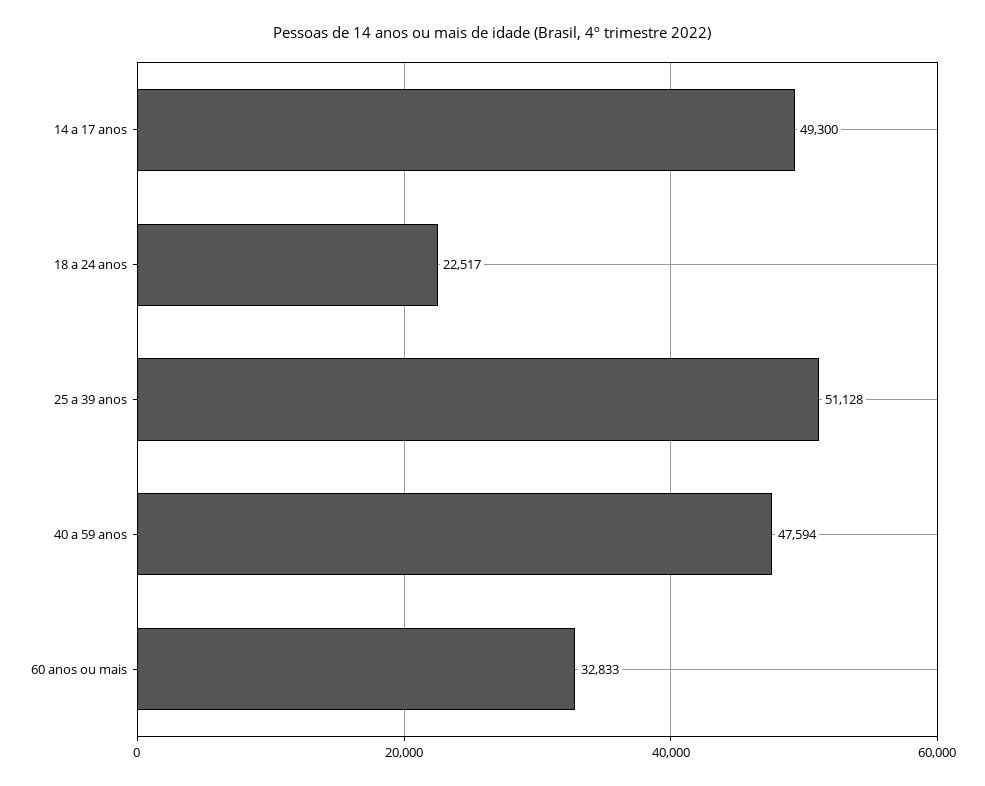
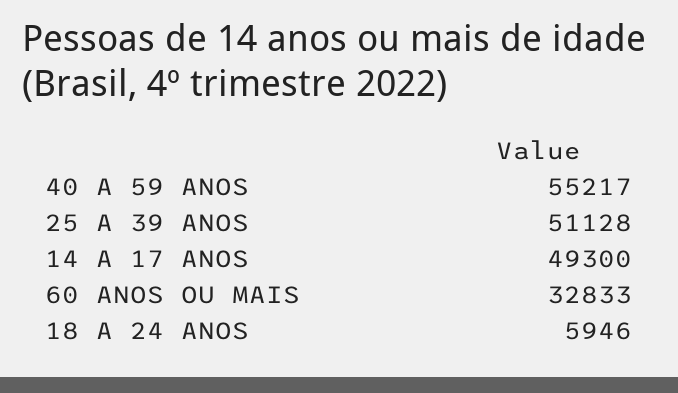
18 a 24 anos: 22517 -> 5946
40 a 59 anos: 47594 -> 55217

